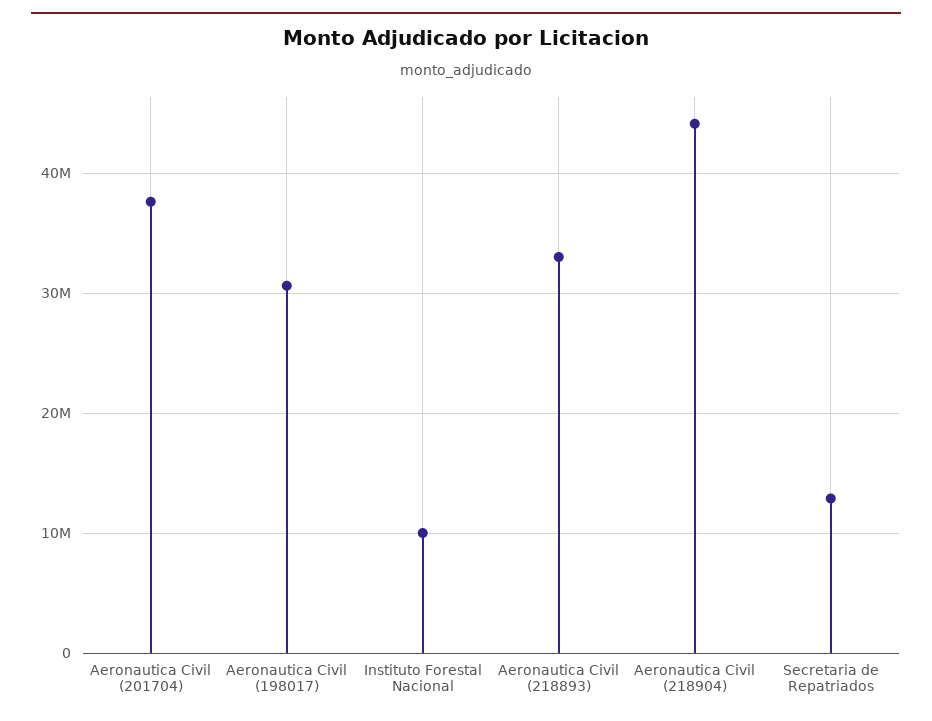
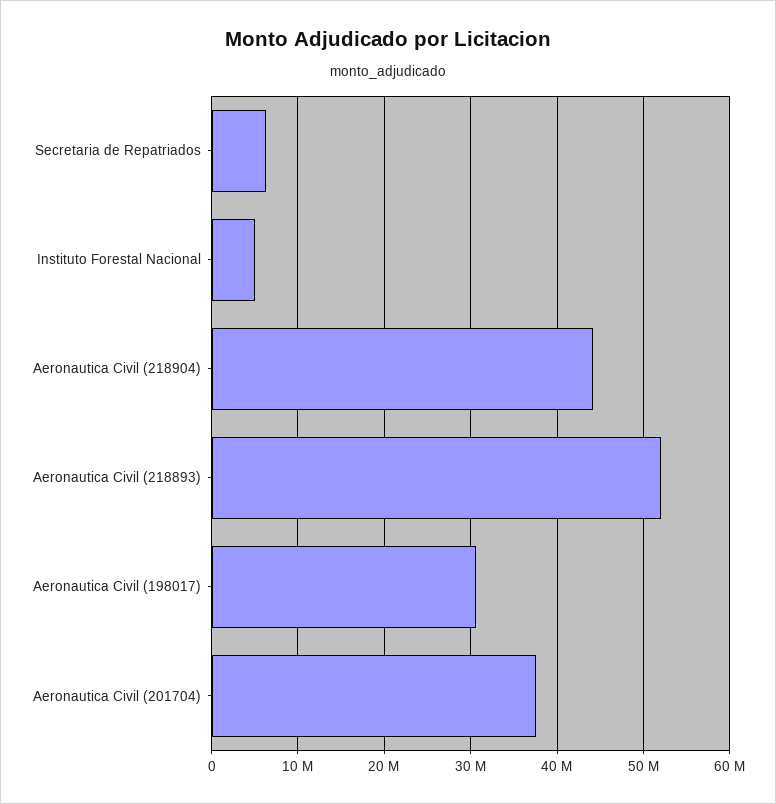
Instituto Forestal Nacional: 10000000 -> 5000000
Aeronautica Civil (218893): 33000000 -> 52000000
Secretaria de Repatriados: 13000000 -> 6000000

